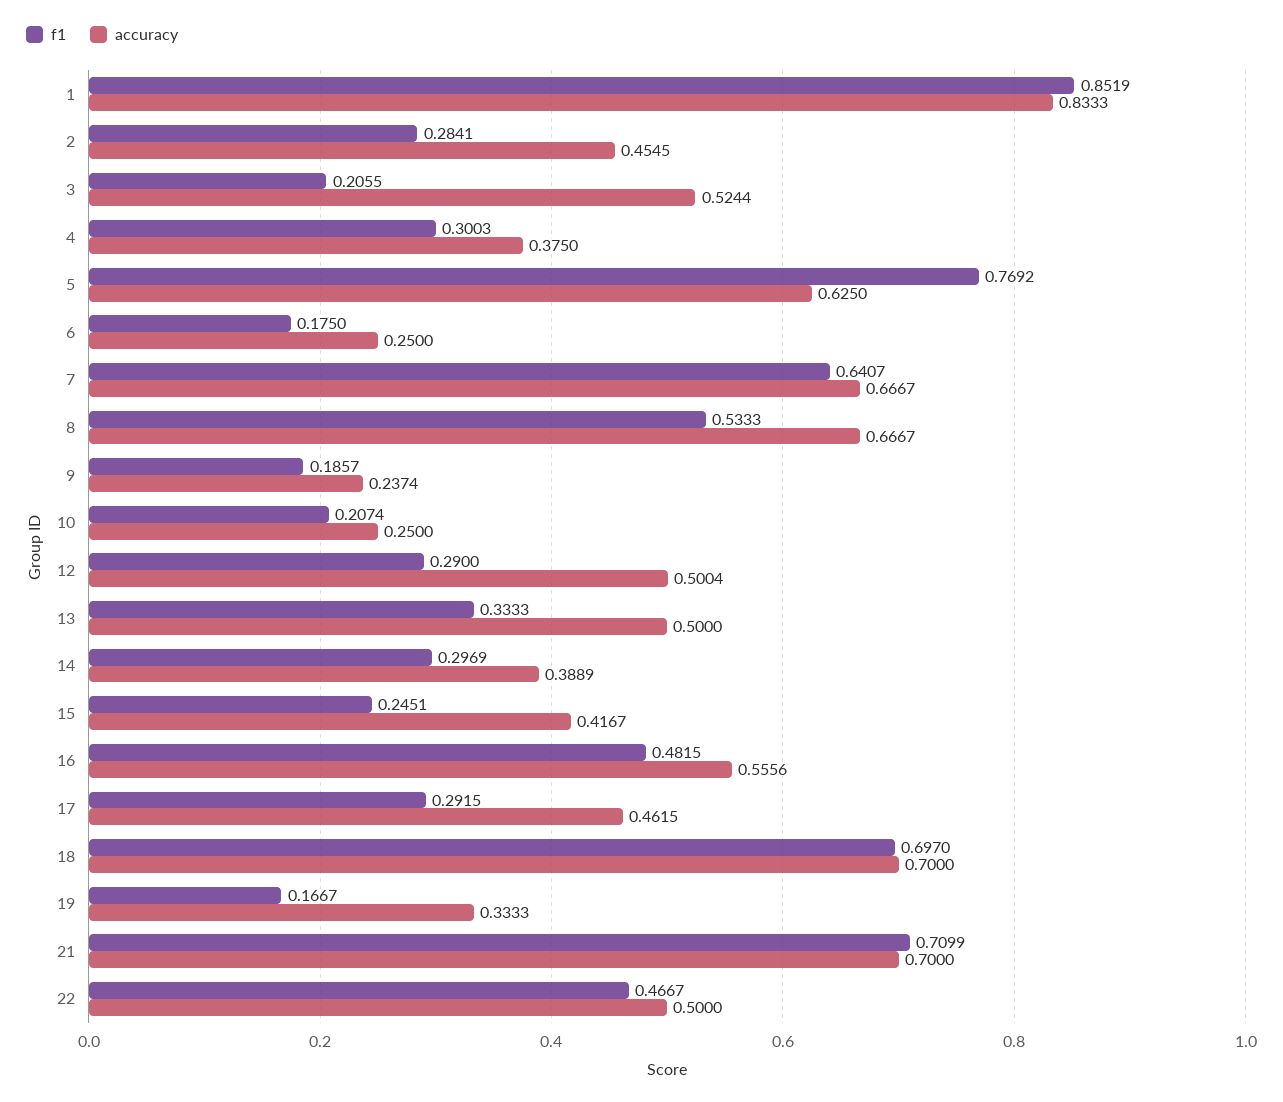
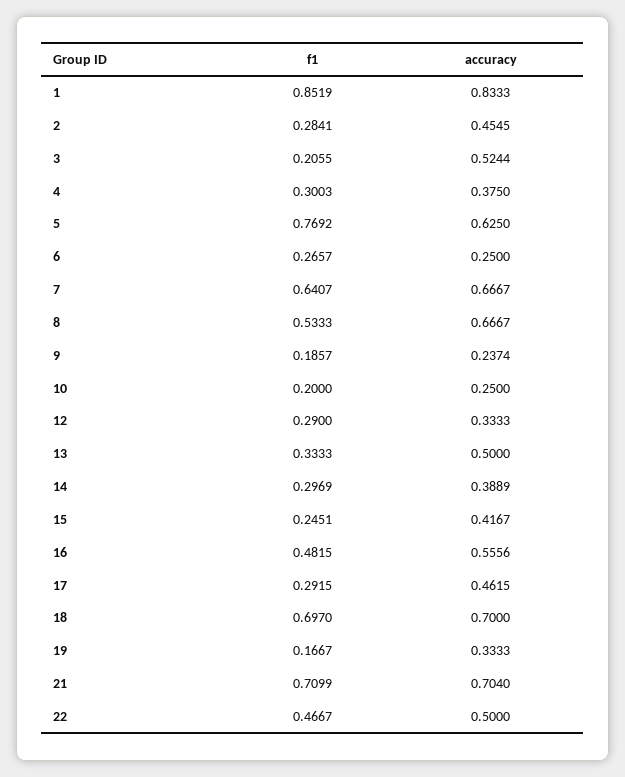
f1, 6: 0.175 -> 0.2657
f1, 10: 0.2074 -> 0.2
accuracy, 12: 0.5004 -> 0.3333
accuracy, 21: 0.7 -> 0.704

